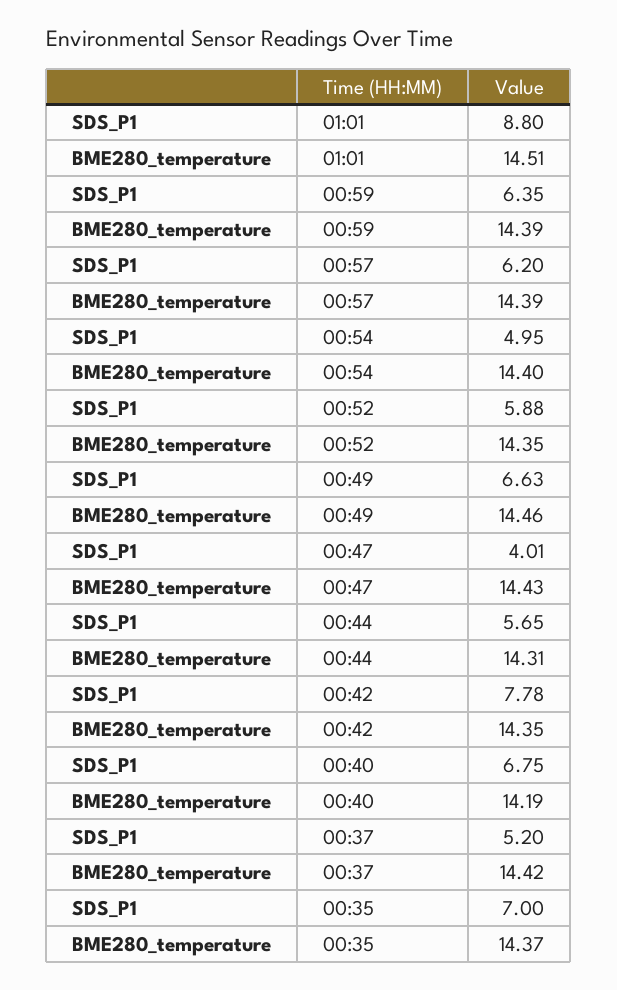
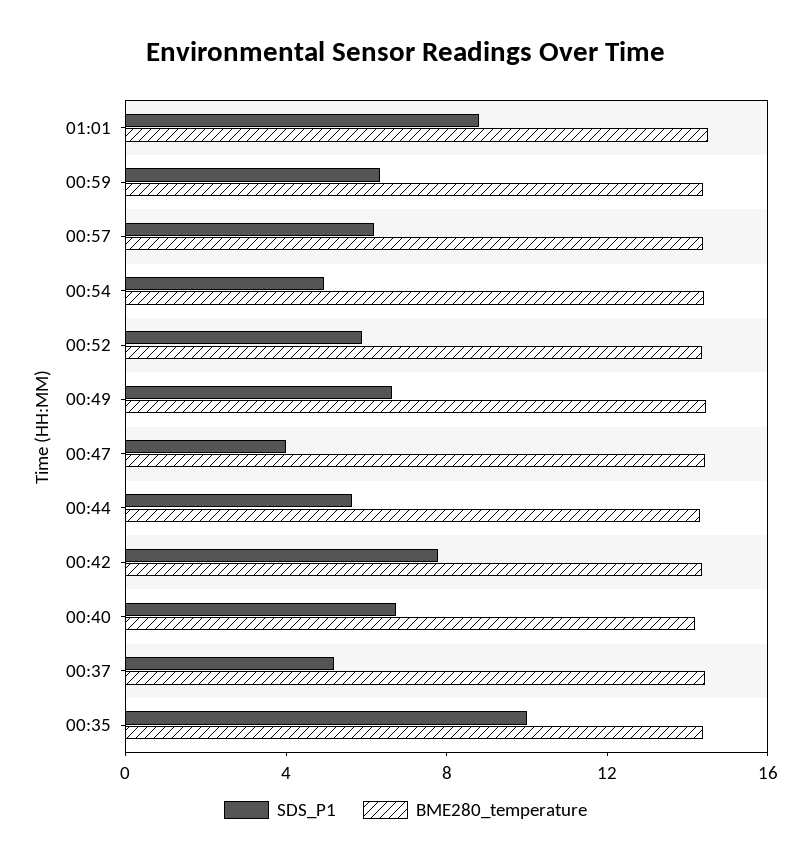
SDS_P1, 00:35: 7 -> 10

